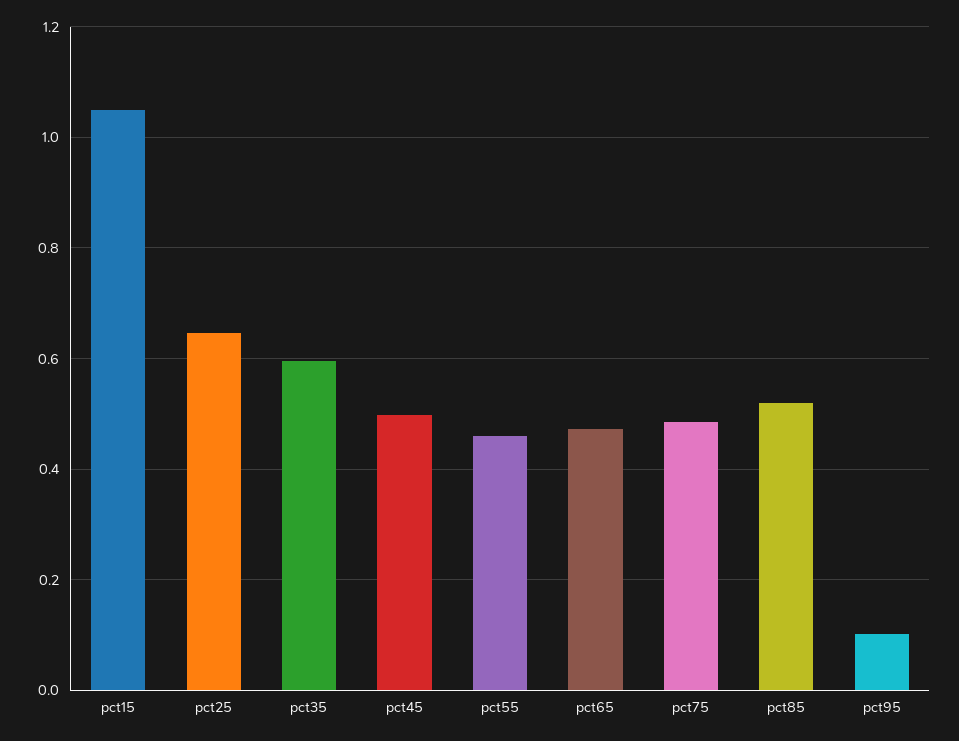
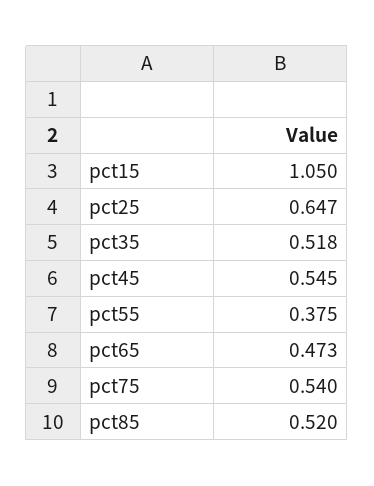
pct35: 0.6 -> 0.518
pct45: 0.5 -> 0.545
pct55: 0.46 -> 0.375
pct75: 0.48 -> 0.54
pct95: 0.1 -> none

